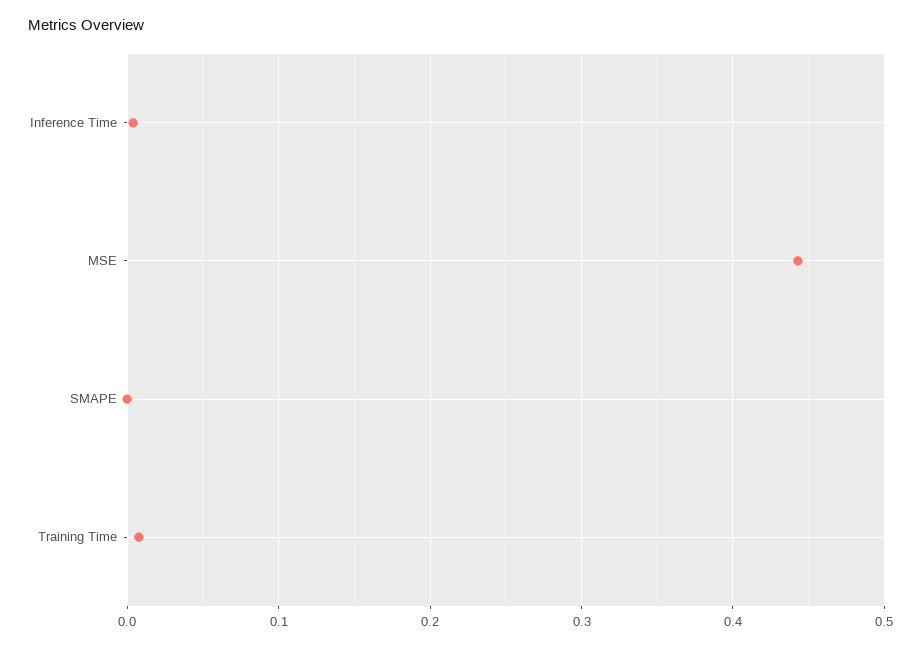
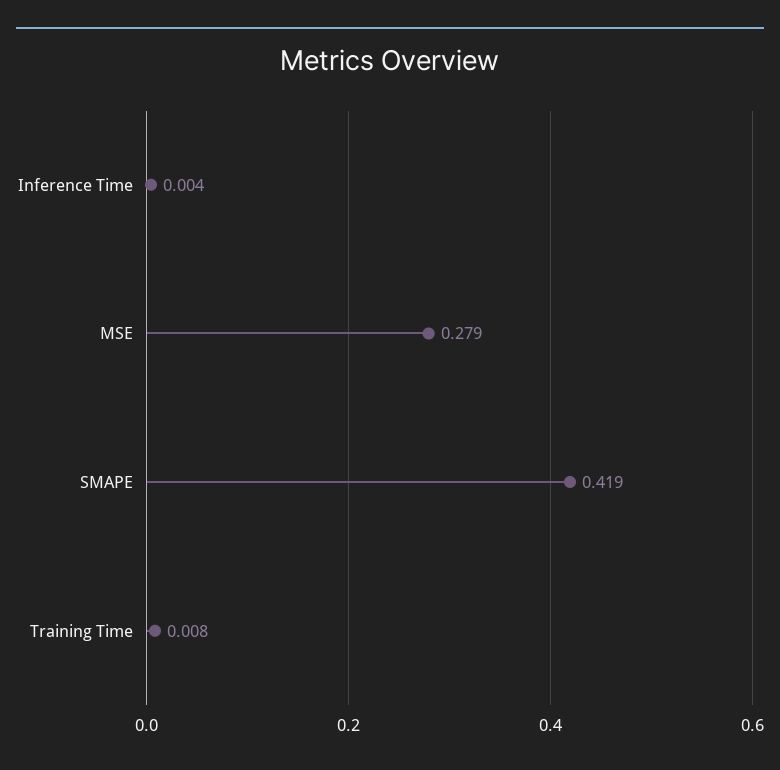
MSE: 0.44 -> 0.279
SMAPE: 0 -> 0.419

